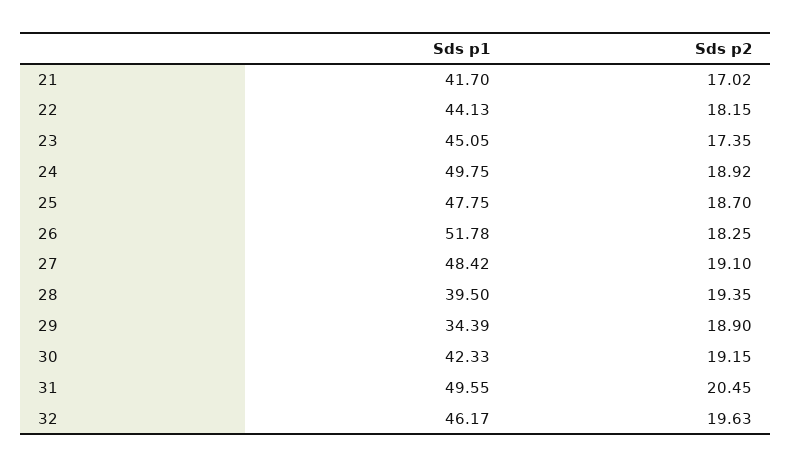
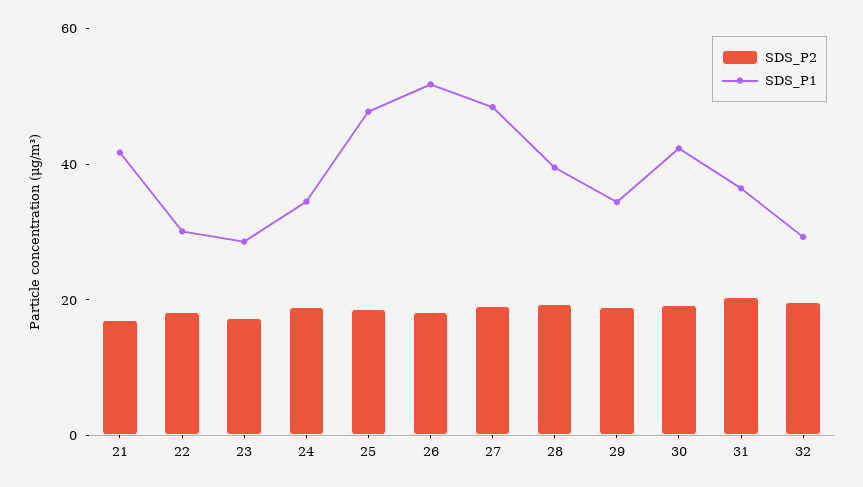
Sds p1, 22: 44.13 -> 30
Sds p1, 23: 45.05 -> 30
Sds p1, 24: 49.75 -> 35
Sds p1, 31: 49.55 -> 35
Sds p1, 32: 46.17 -> 30

